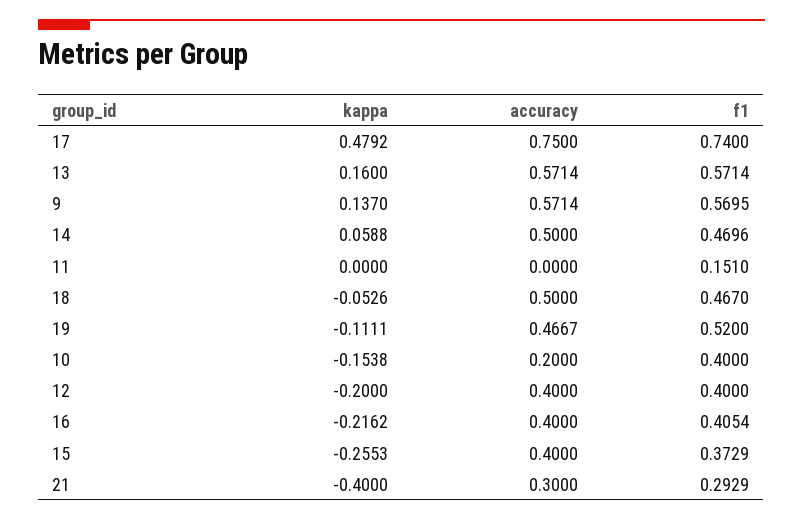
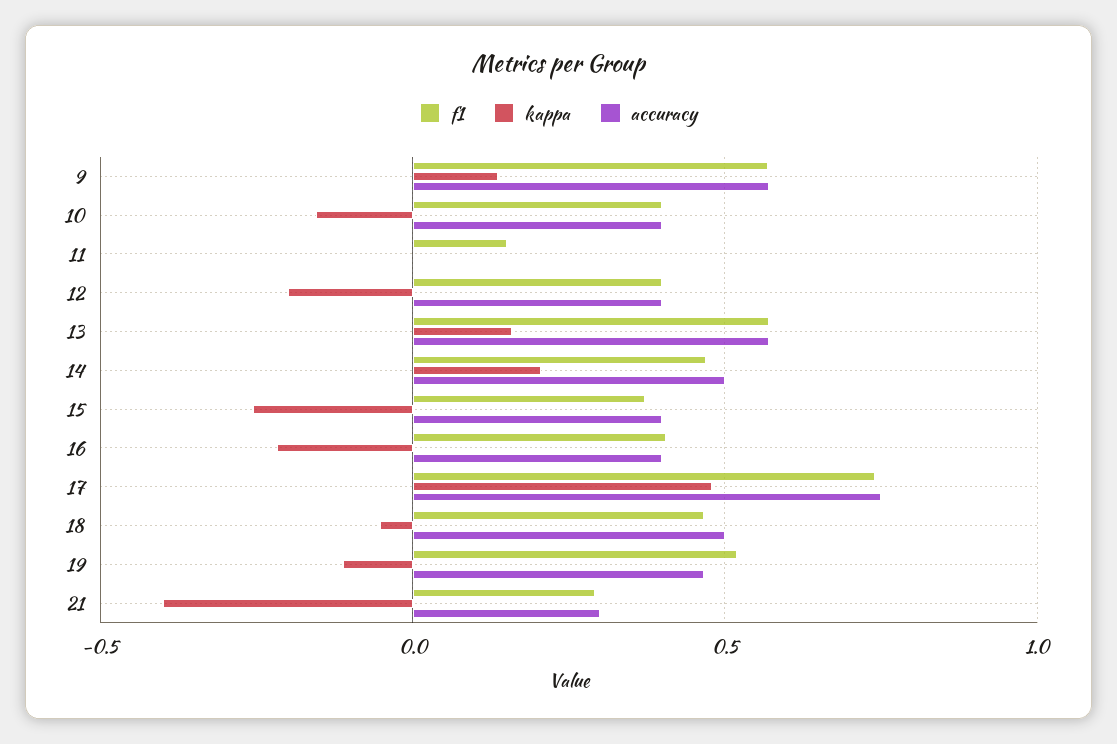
kappa, 14: 0.0588 -> 0.2
accuracy, 10: 0.2 -> 0.4

